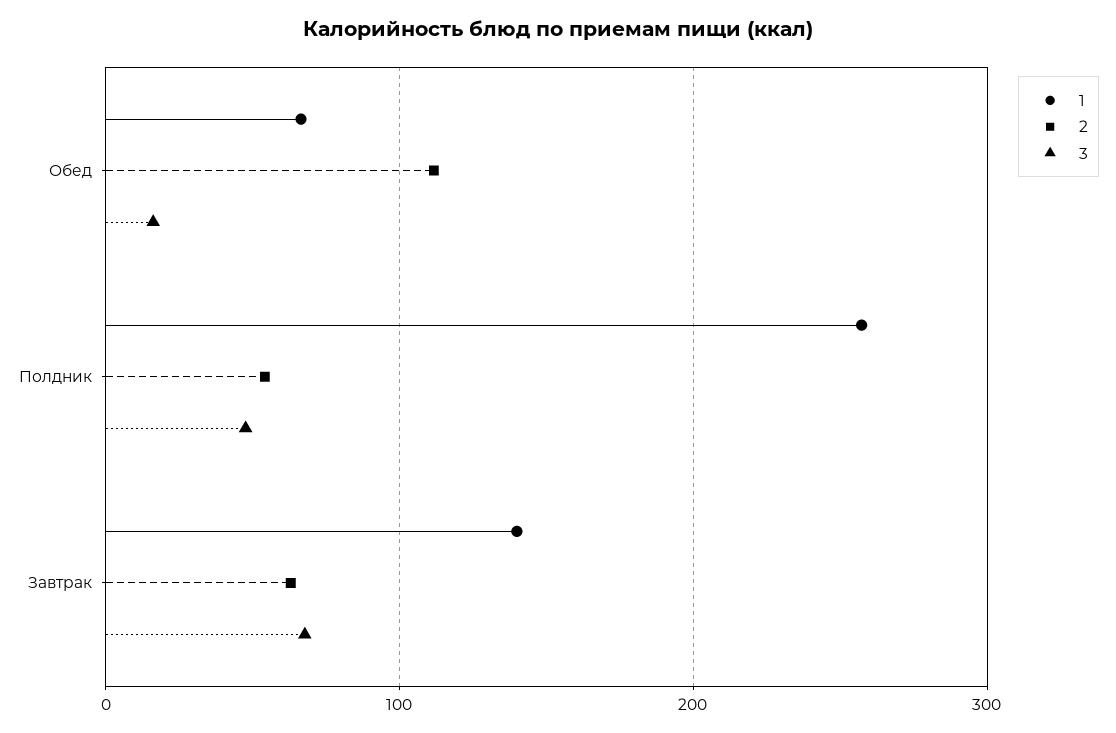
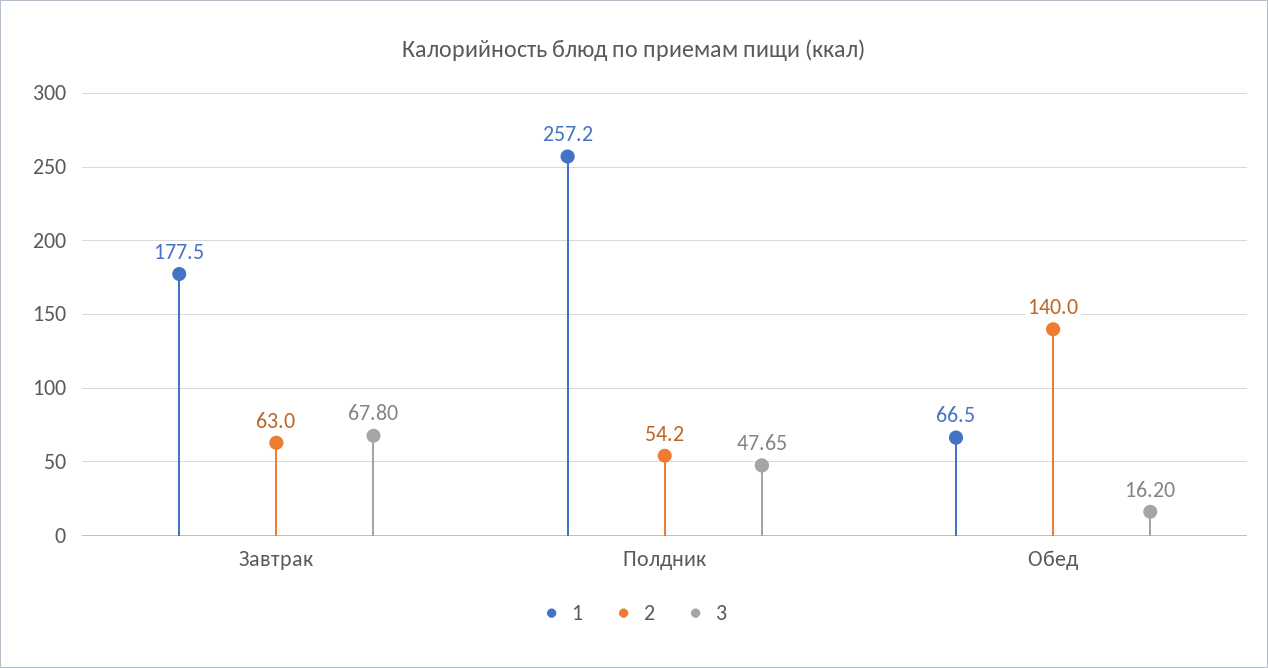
2, Обед: 110 -> 140
1, Завтрак: 140 -> 177.5

